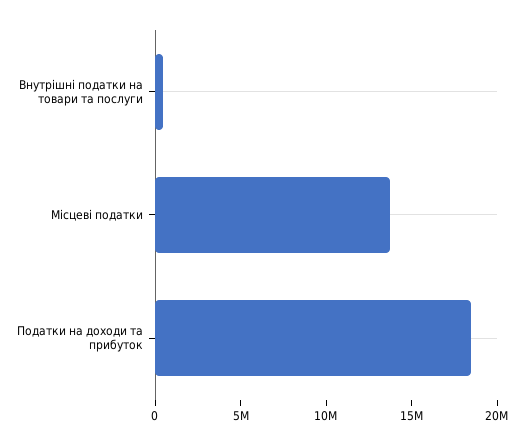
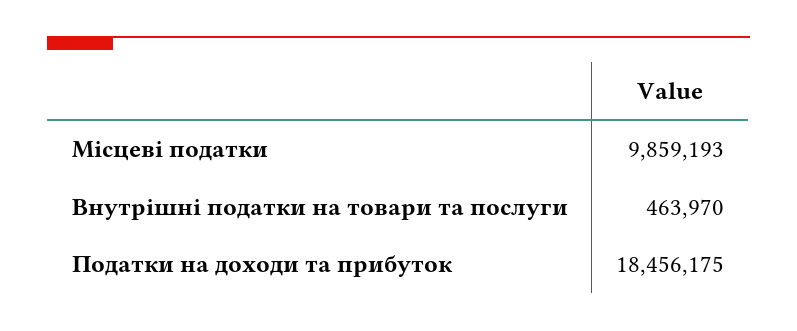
Місцеві податки: 14000000 -> 9859193

